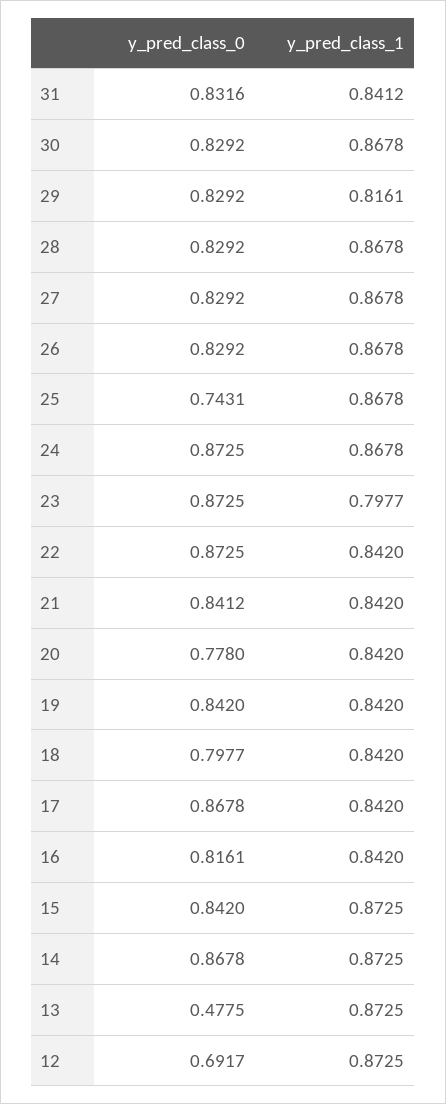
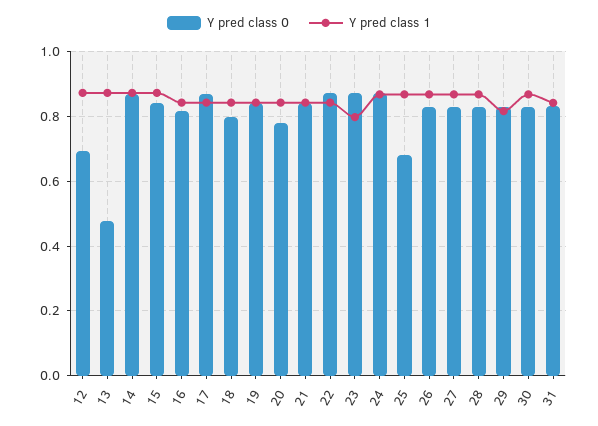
y_pred_class_0, 25: 0.7431 -> 0.68

